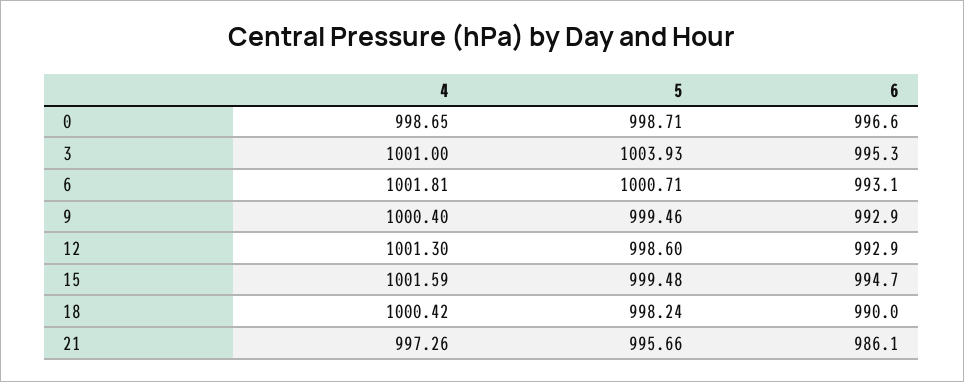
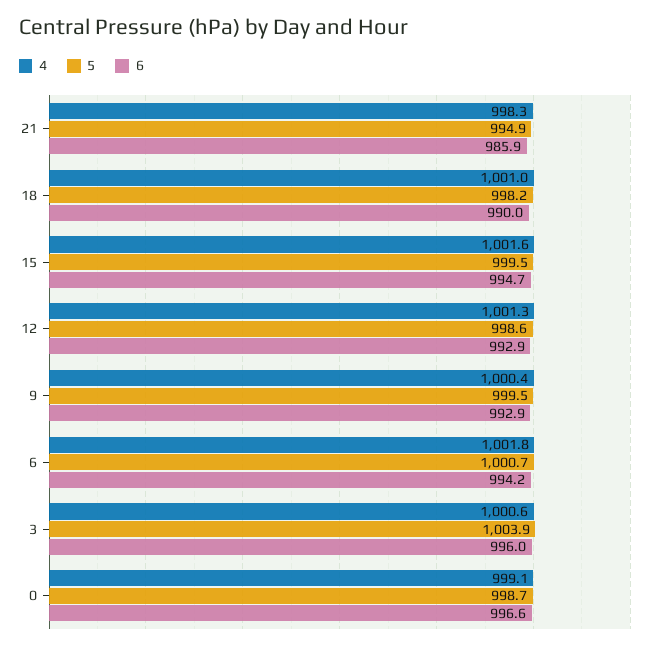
4, 0: 998.65 -> 999.1
4, 3: 1001 -> 1000.6
6, 3: 995.3 -> 996
6, 6: 993.1 -> 994.2
4, 18: 1000.42 -> 1001
4, 21: 997.26 -> 998.3
5, 21: 995.66 -> 994.9
6, 21: 986.1 -> 985.9

